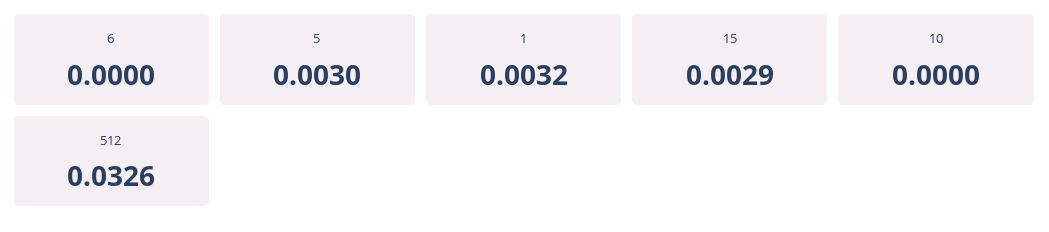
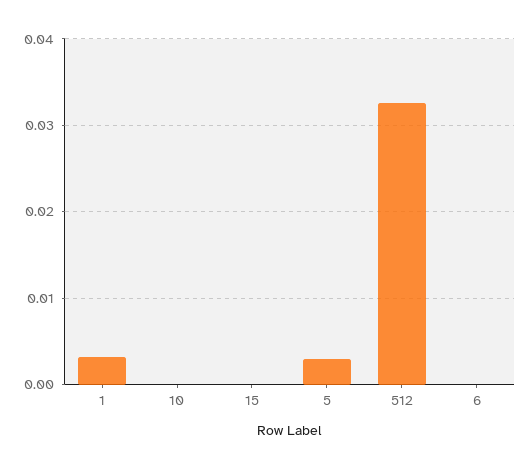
15: 0.0029 -> 0

